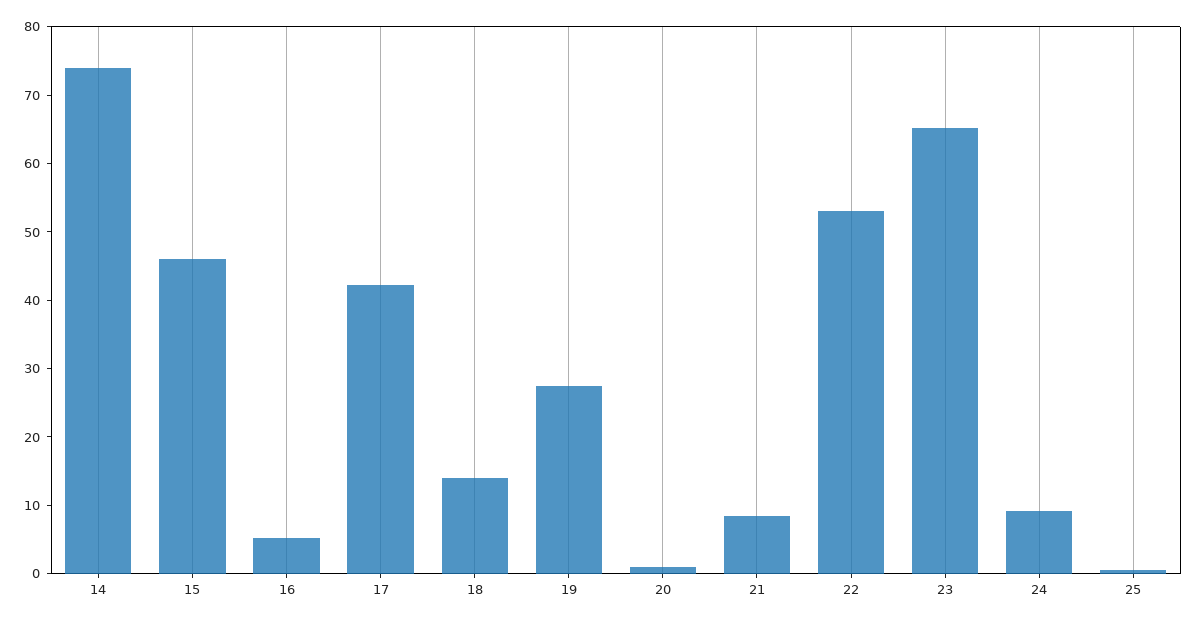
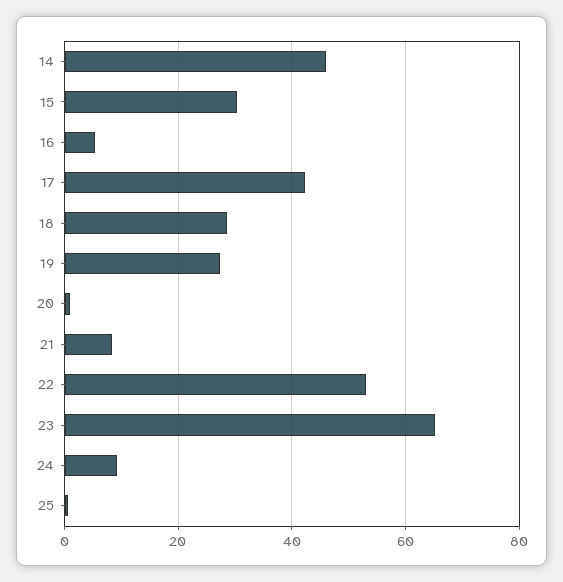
14: 74 -> 46
15: 46 -> 30
18: 14 -> 28

